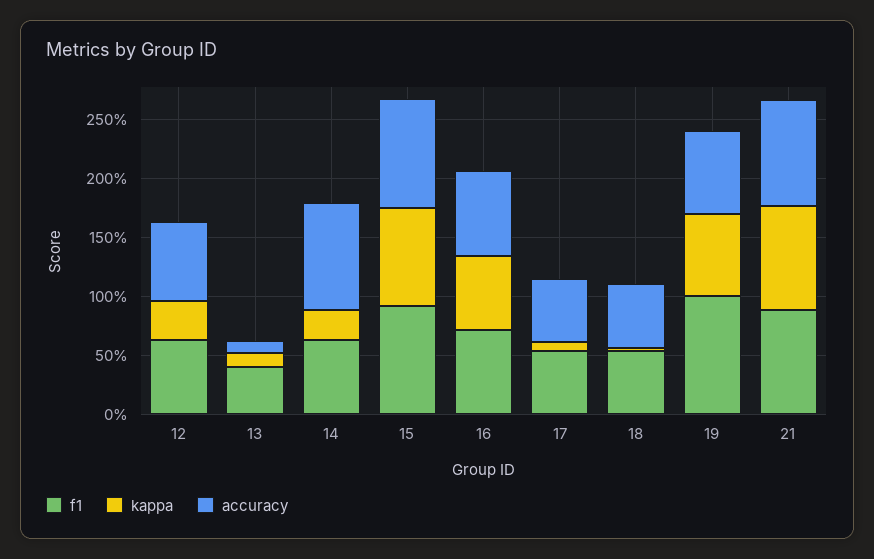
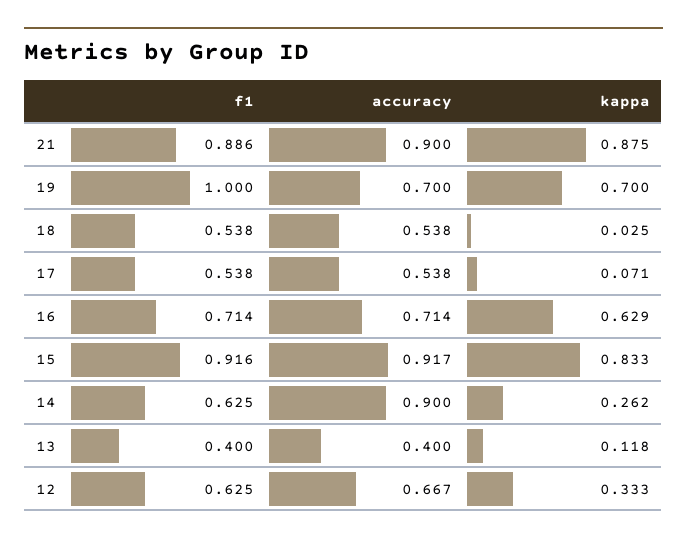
accuracy, 13: 0.1 -> 0.4

